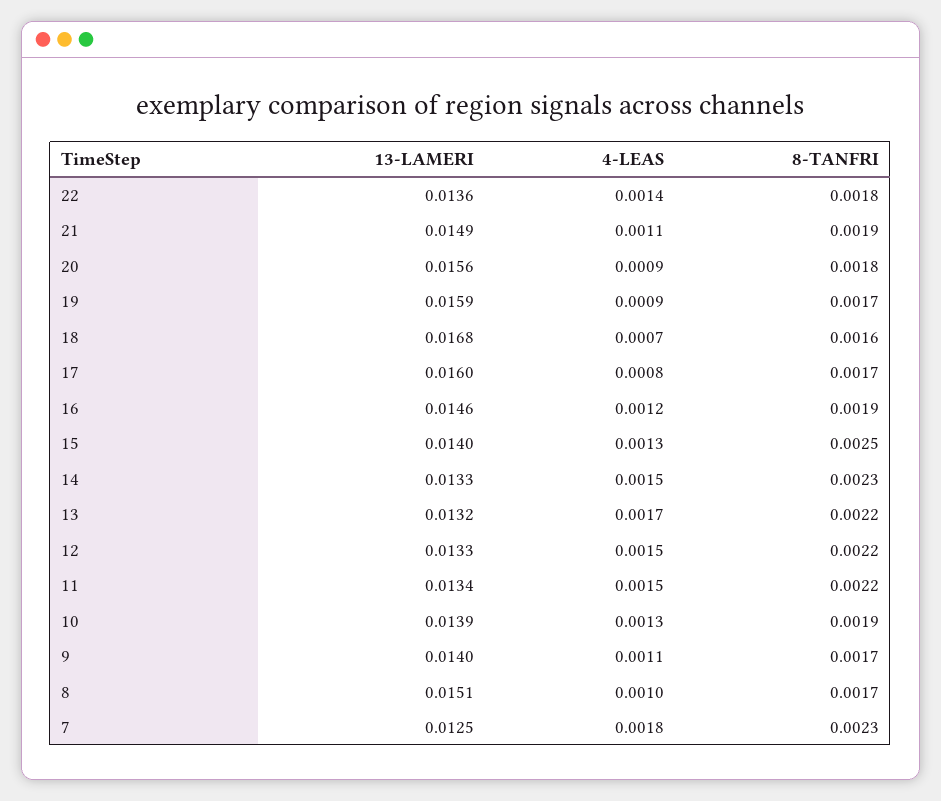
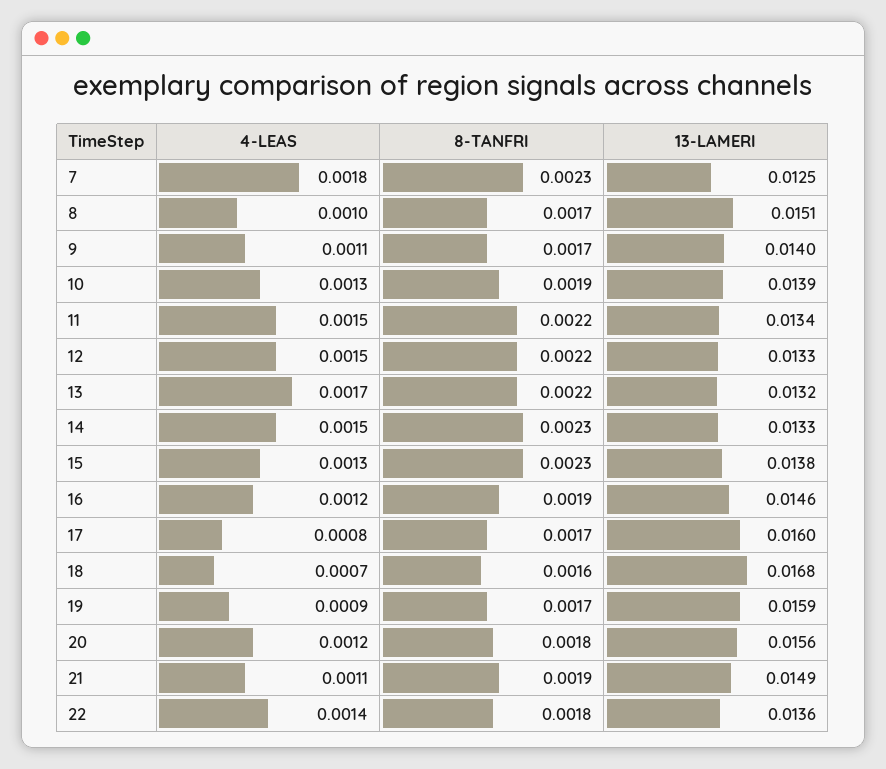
4-LEAS, 20: 0.0009 -> 0.0012
13-LAMERI, 15: 0.014 -> 0.0138
8-TANFRI, 15: 0.0025 -> 0.0023

